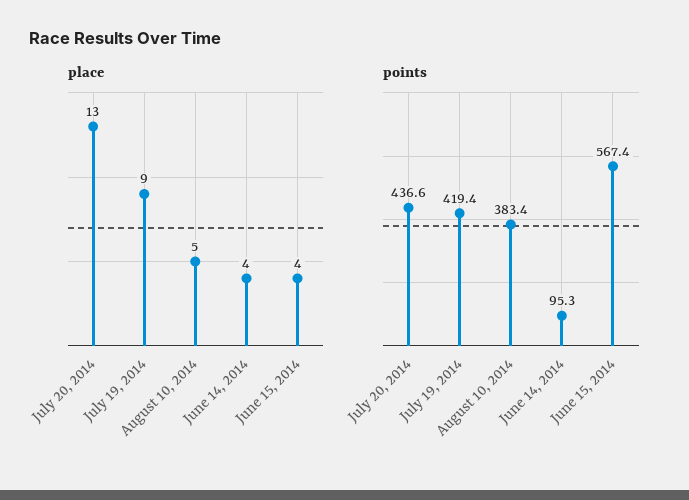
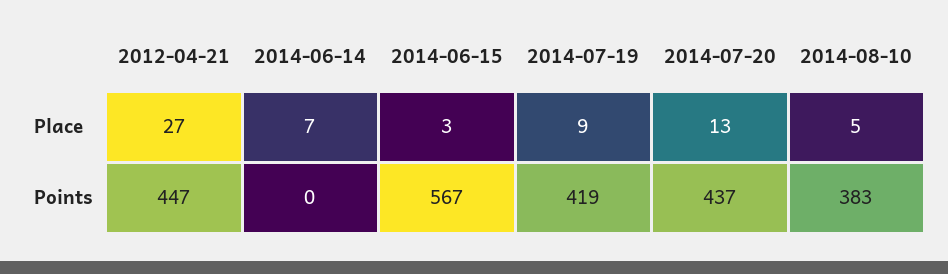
place, June 14, 2014: 4 -> 7
place, June 15, 2014: 4 -> 3
points, June 14, 2014: 95.3 -> 0
place, 2012-04-21: none -> 27
points, 2012-04-21: none -> 447

